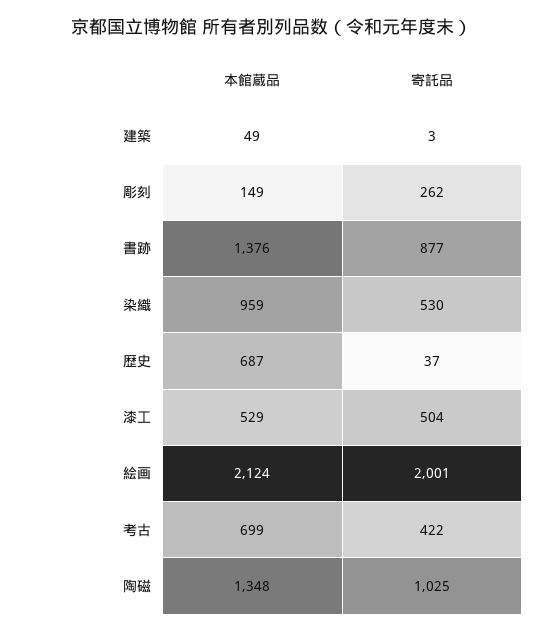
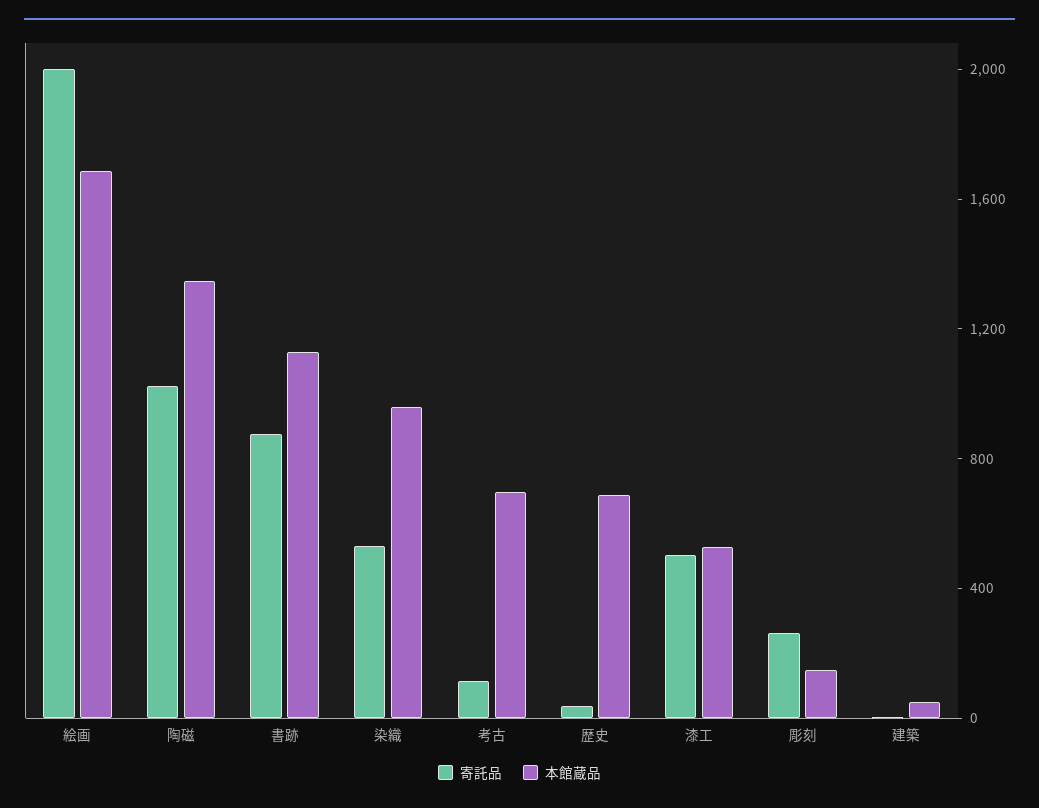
本館蔵品, 書跡: 1376 -> 1100
本館蔵品, 絵画: 2124 -> 1700
寄託品, 考古: 422 -> 100

